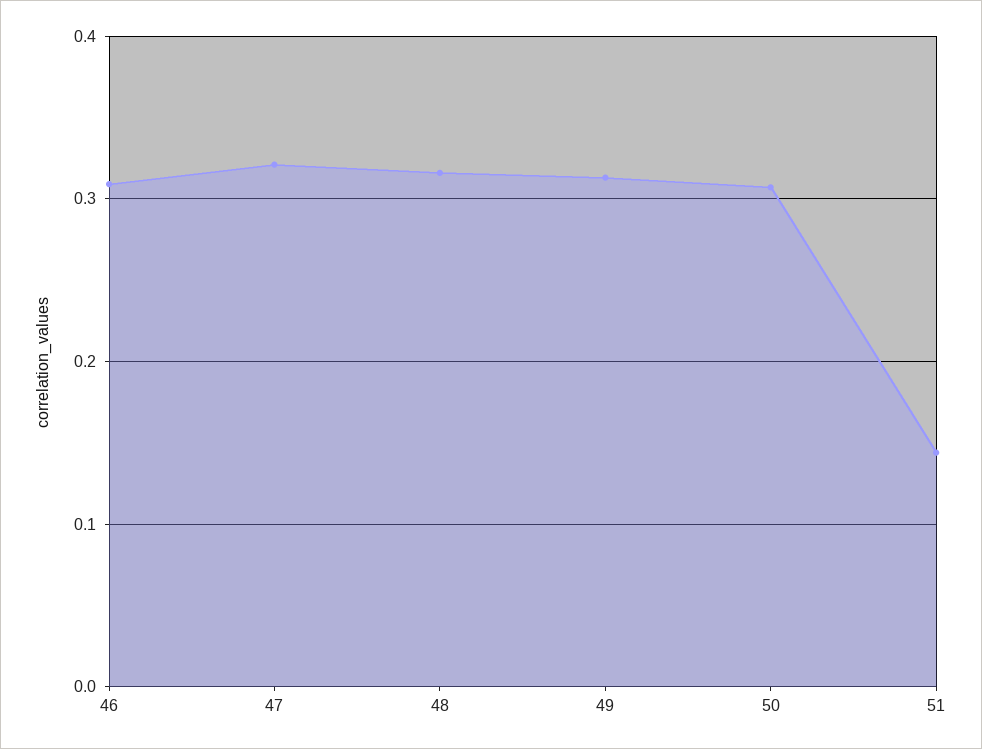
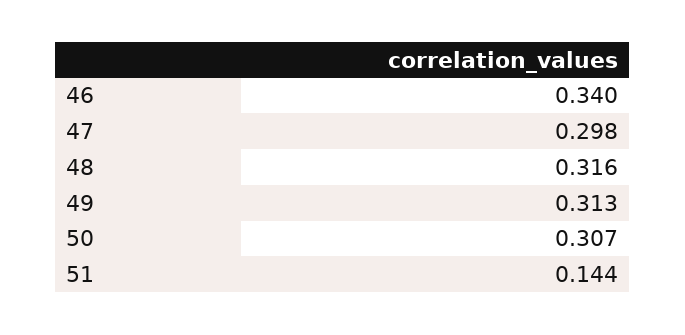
46: 0.31 -> 0.34
47: 0.32 -> 0.298

